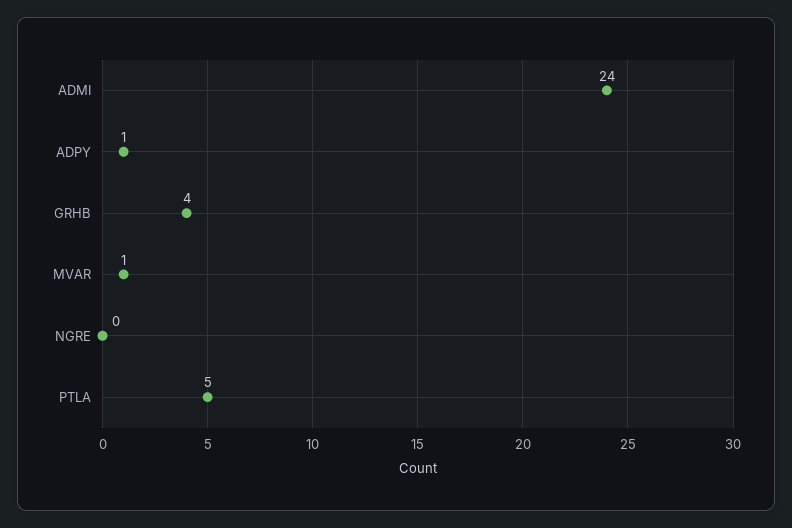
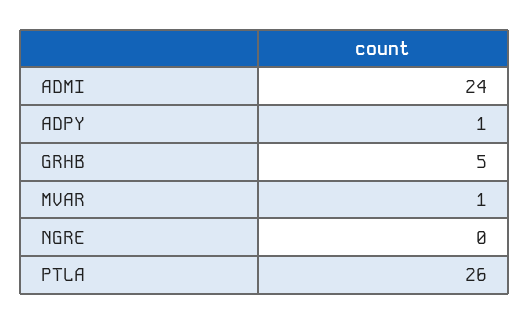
GRHB: 4 -> 5
PTLA: 5 -> 26

